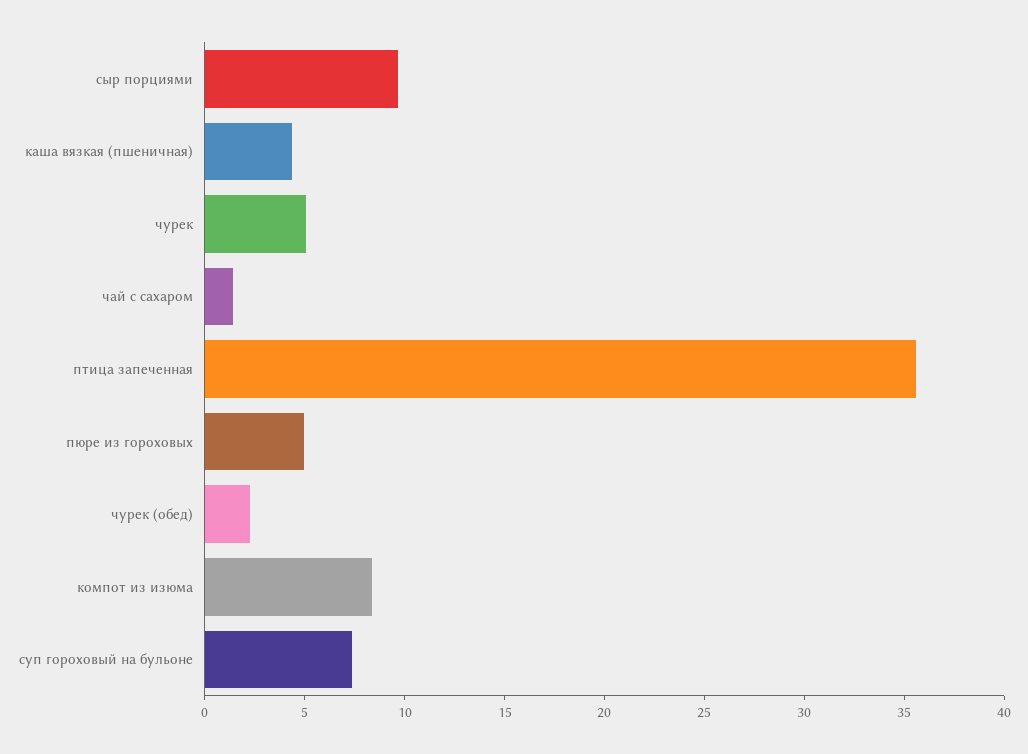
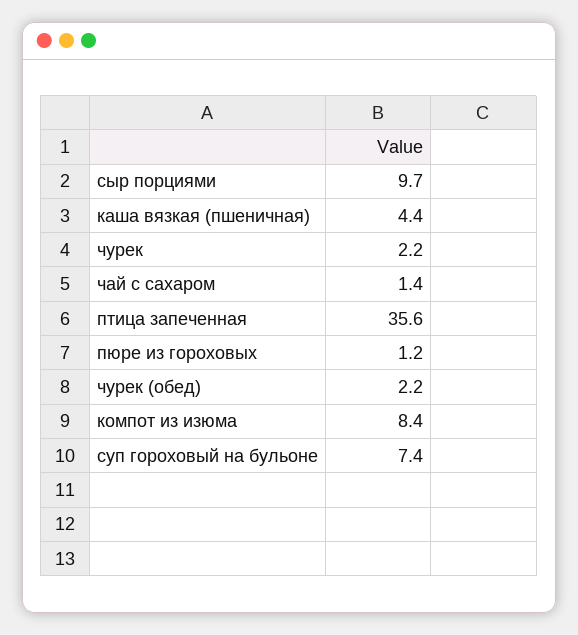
чурек: 5 -> 2.2
пюре из гороховых: 5 -> 1.2

